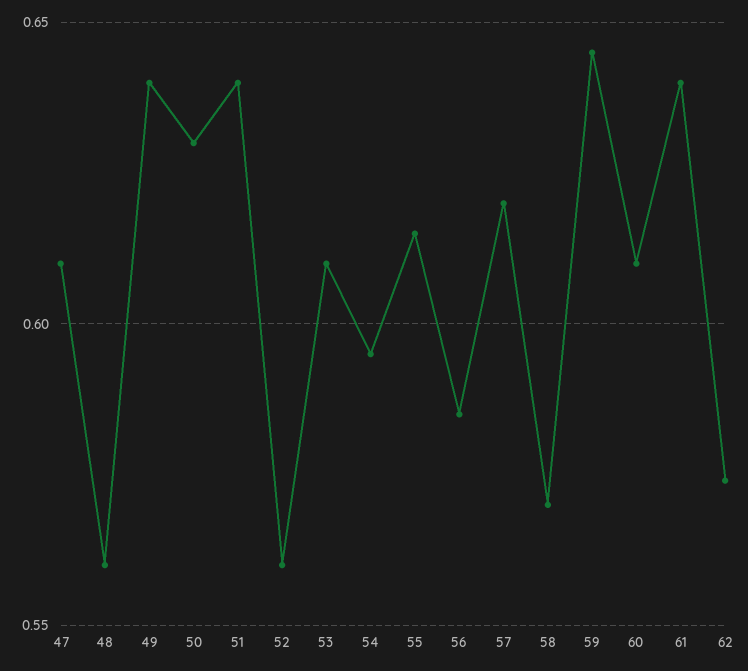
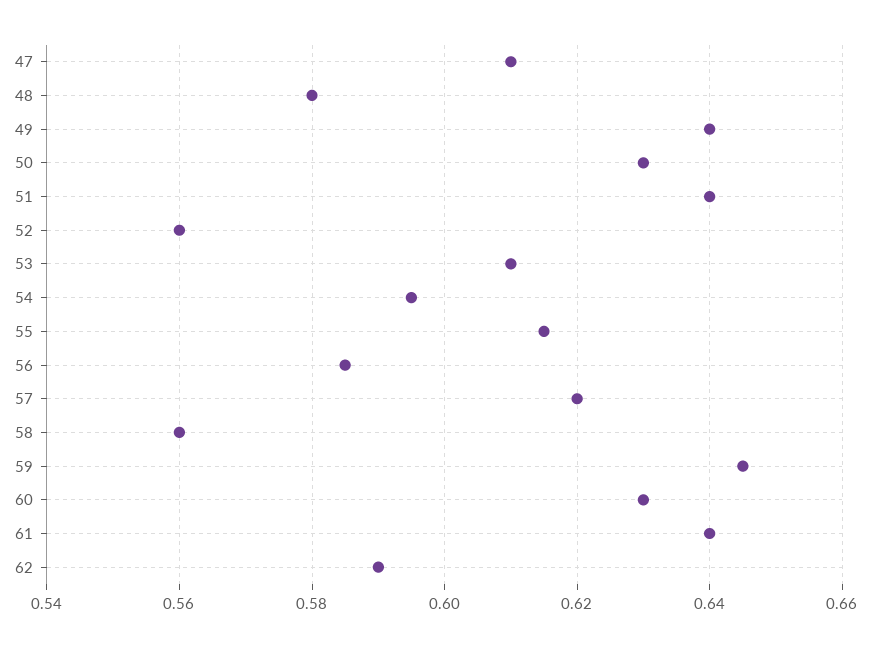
48: 0.56 -> 0.58
58: 0.57 -> 0.56
60: 0.61 -> 0.63
62: 0.575 -> 0.59

